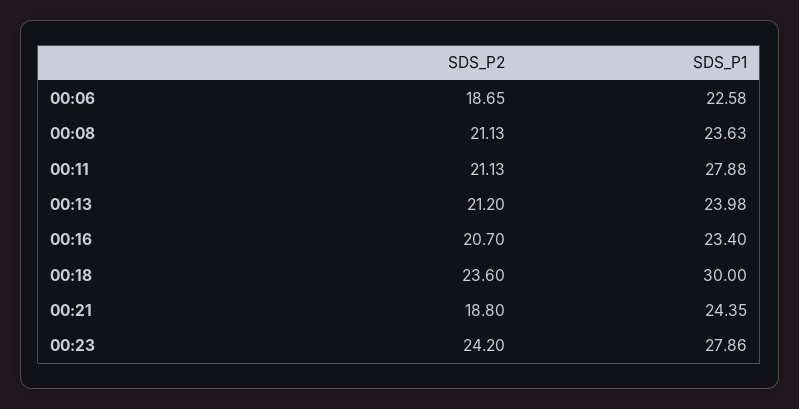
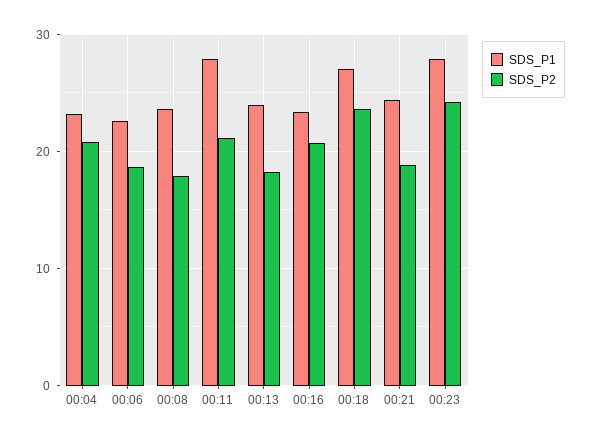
SDS_P2, 00:08: 21.13 -> 18
SDS_P2, 00:13: 21.2 -> 18
SDS_P1, 00:18: 30 -> 27
SDS_P1, 00:04: none -> 23
SDS_P2, 00:04: none -> 21

